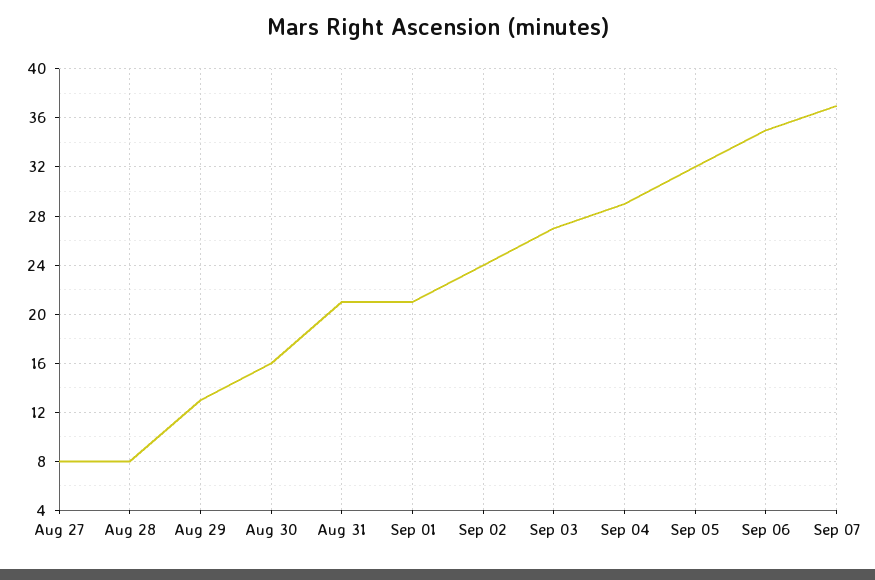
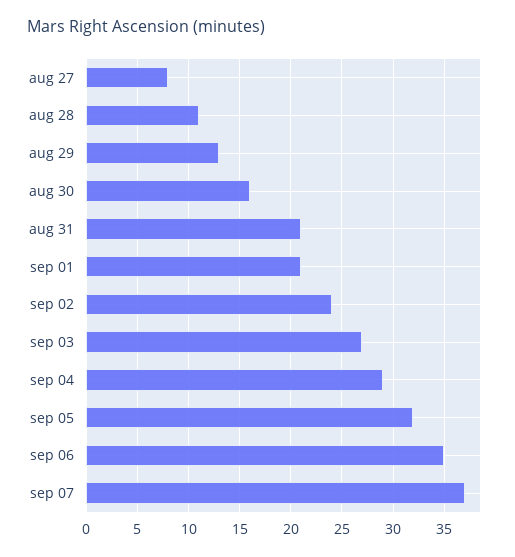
Aug 28: 8 -> 11

